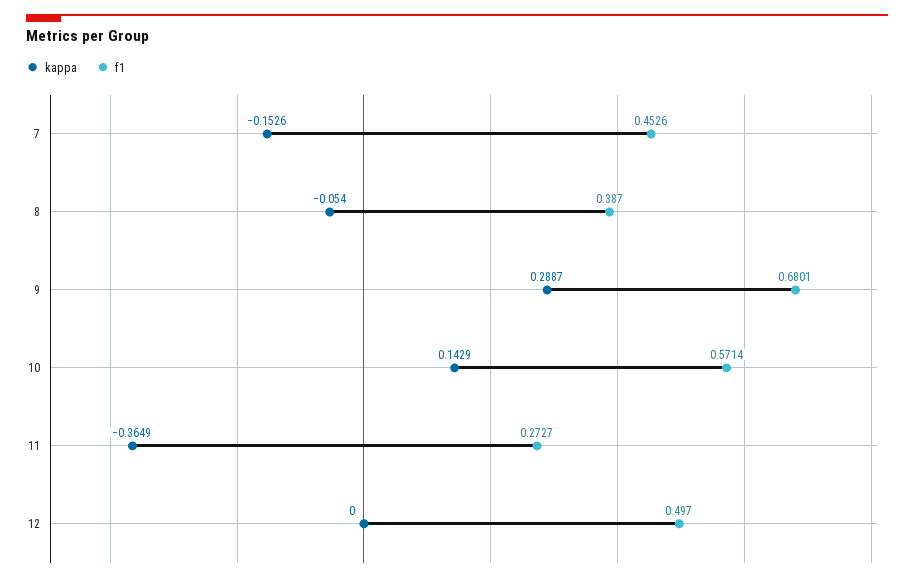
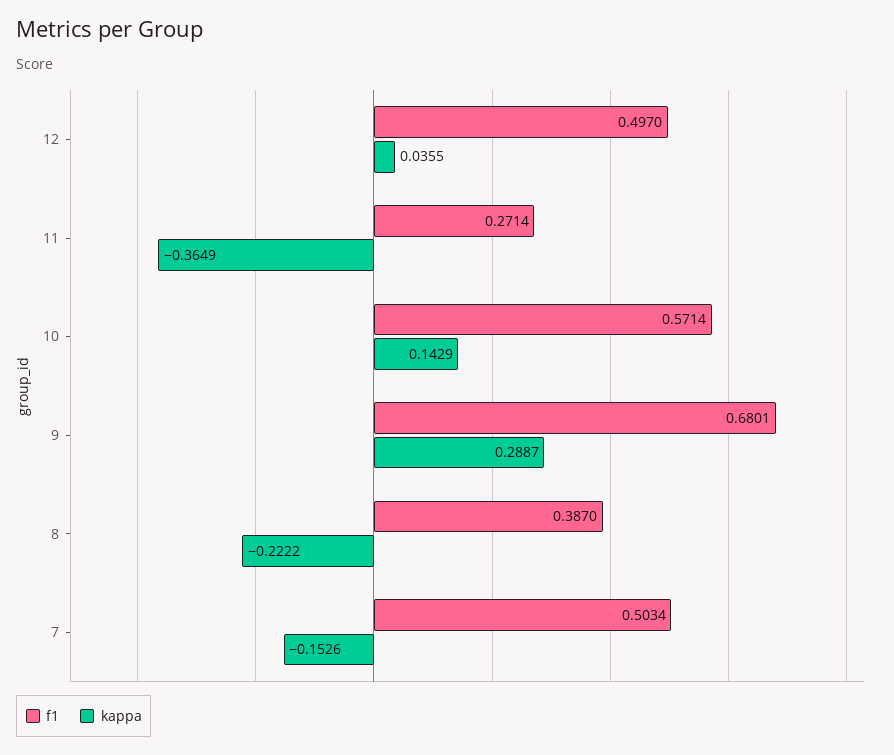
f1, 7: 0.4526 -> 0.5034
kappa, 8: -0.054 -> -0.2222
f1, 11: 0.2727 -> 0.2714
kappa, 12: 0 -> 0.0355

